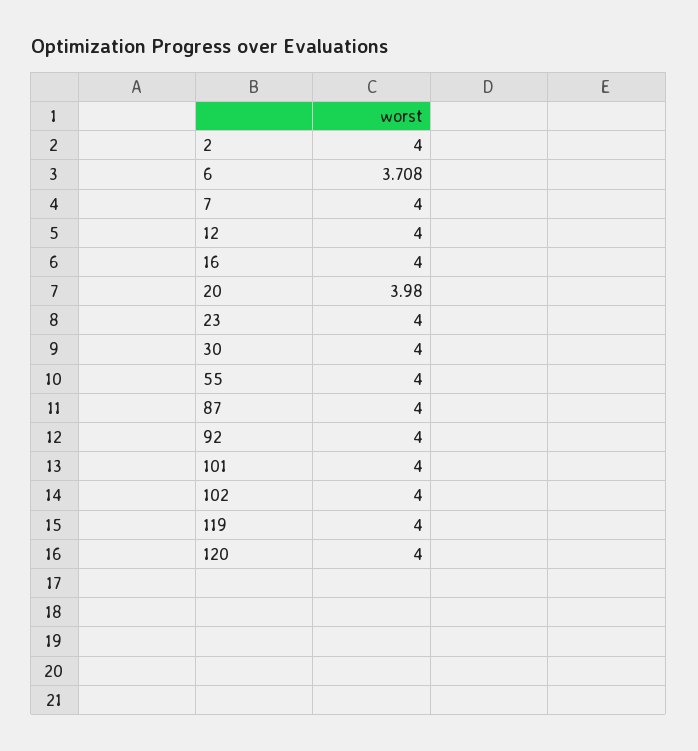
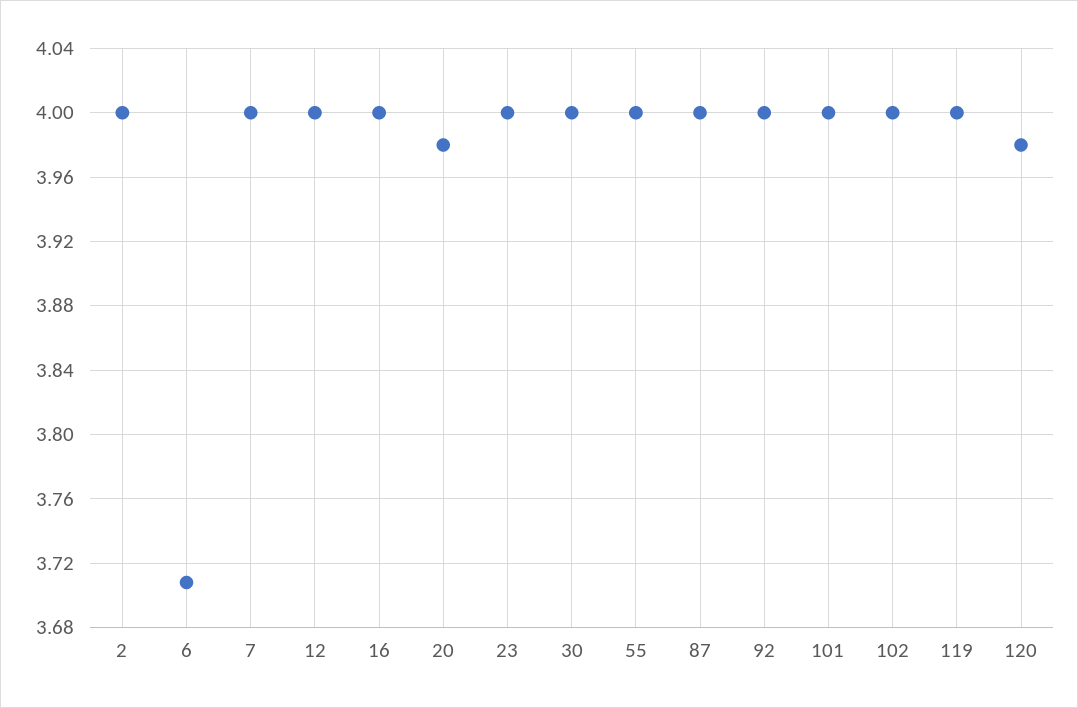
120: 4 -> 3.98

